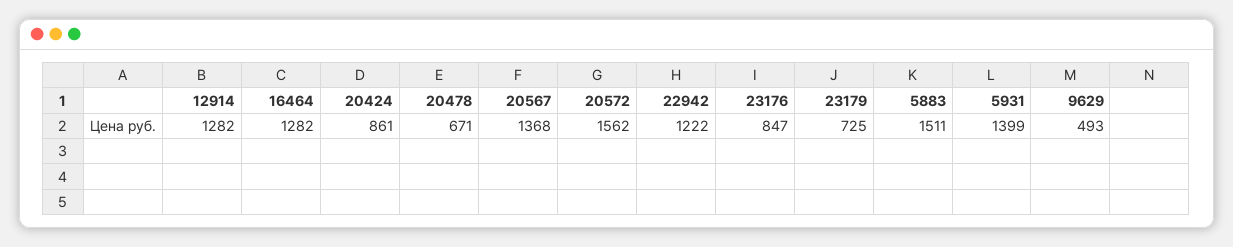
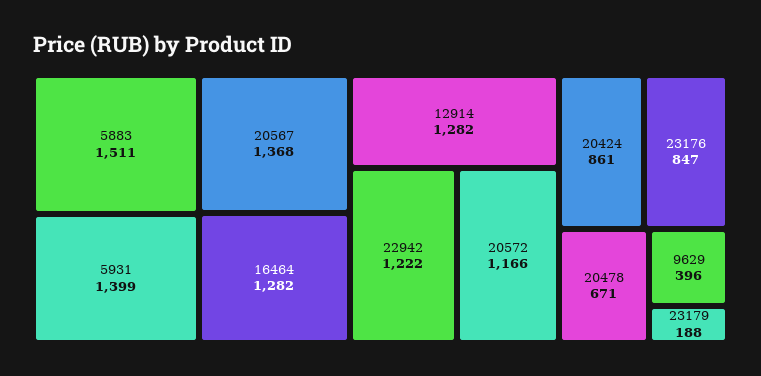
20572: 1562 -> 1166
23179: 725 -> 188
9629: 493 -> 396

